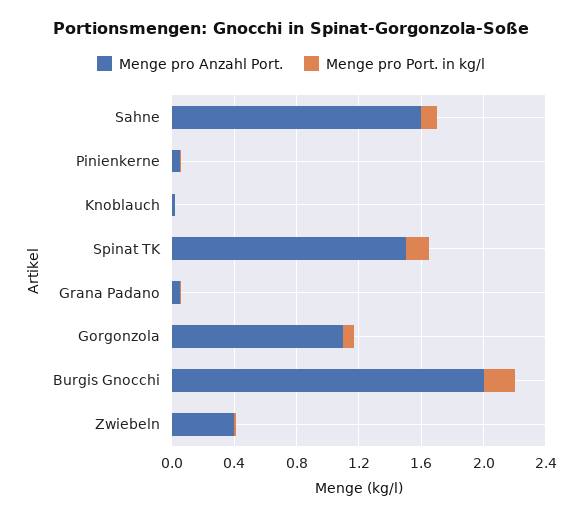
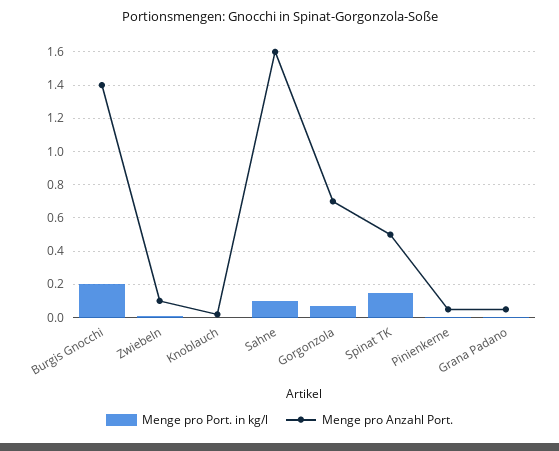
Menge pro Anzahl Port., Spinat TK: 1.5 -> 0.5
Menge pro Anzahl Port., Gorgonzola: 1.1 -> 0.7
Menge pro Anzahl Port., Burgis Gnocchi: 2 -> 1.4
Menge pro Anzahl Port., Zwiebeln: 0.4 -> 0.1

